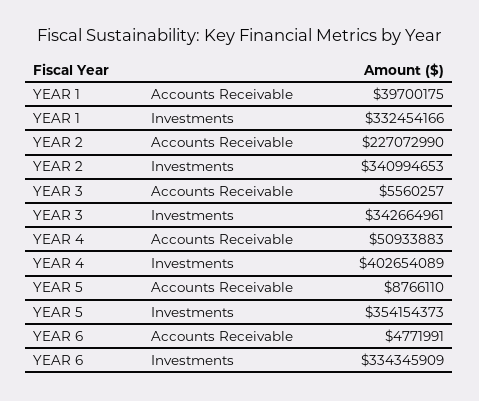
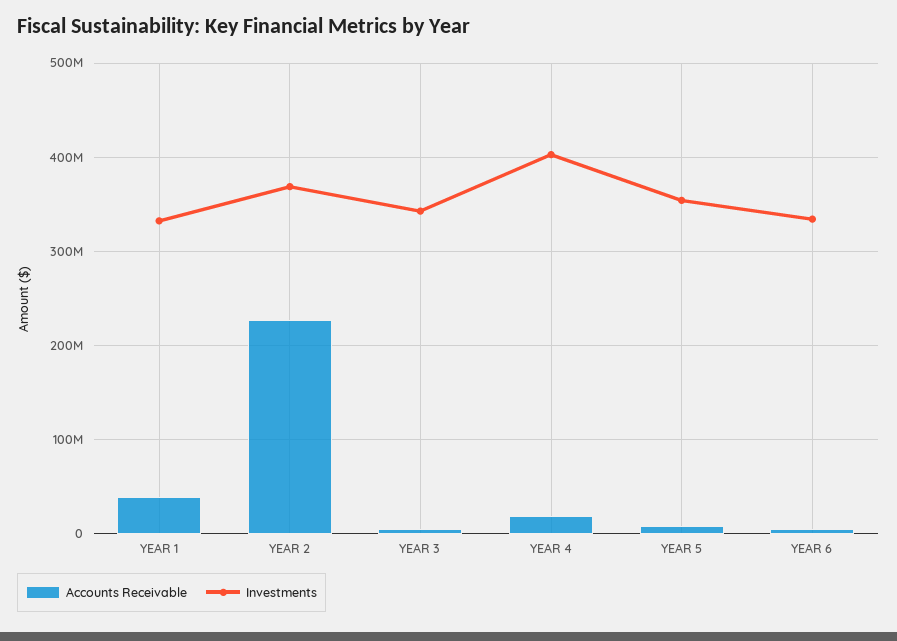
Investments, YEAR 2: 340994653 -> 370000000
Accounts Receivable, YEAR 4: 50933883 -> 20000000

